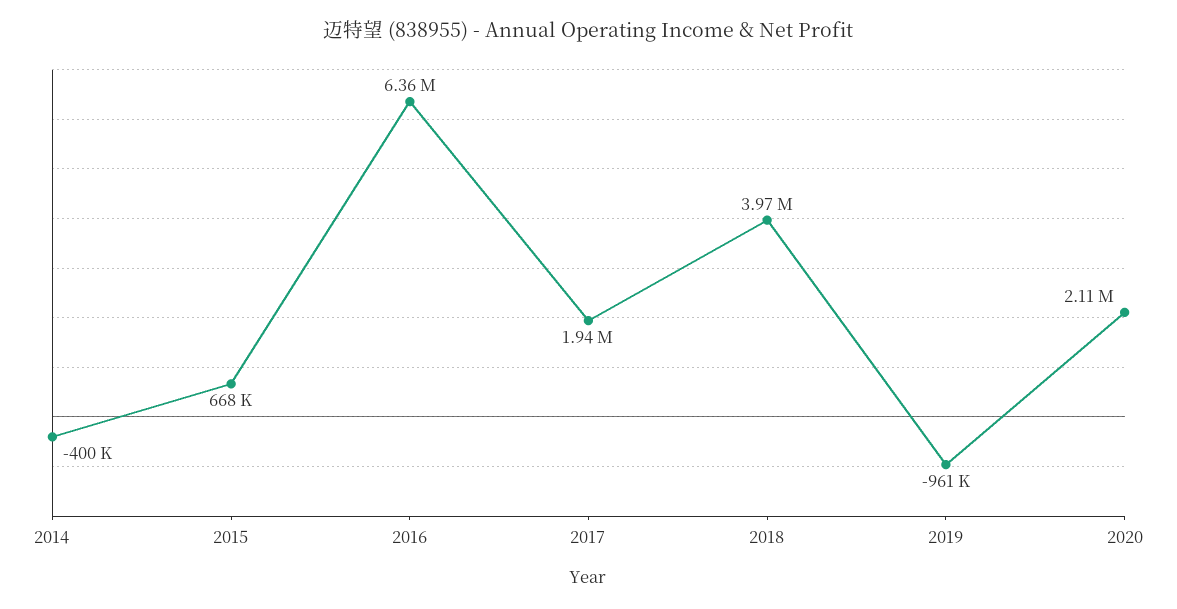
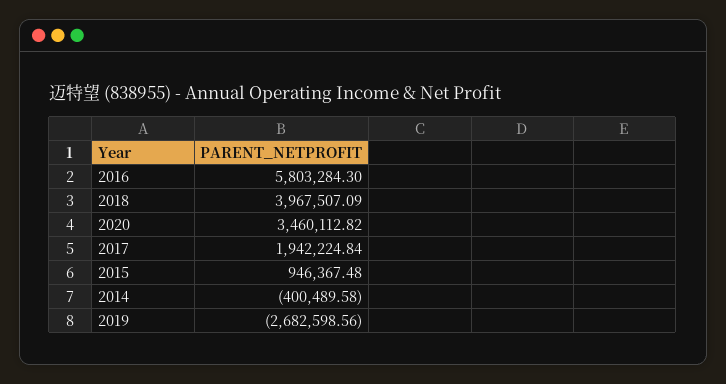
2015: 668000 -> 946367.48
2016: 6360000 -> 5803284.3
2019: -961000 -> -2682598.56
2020: 2110000 -> 3460112.82

